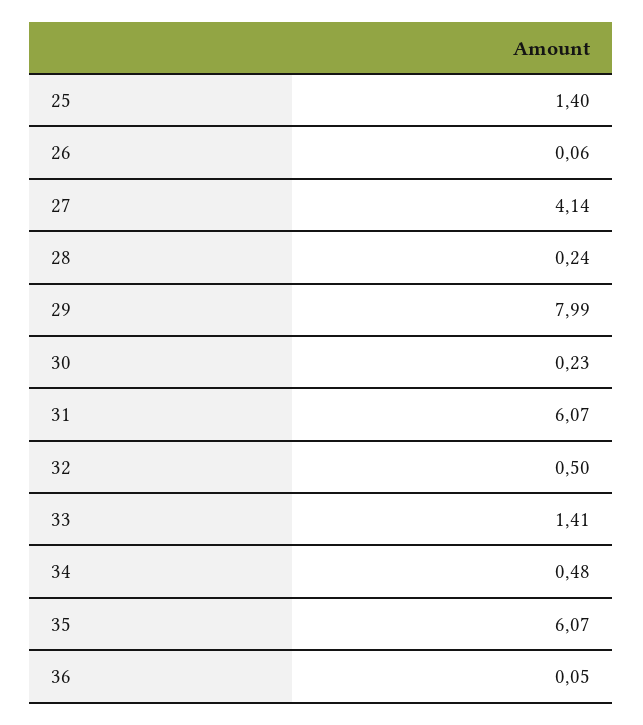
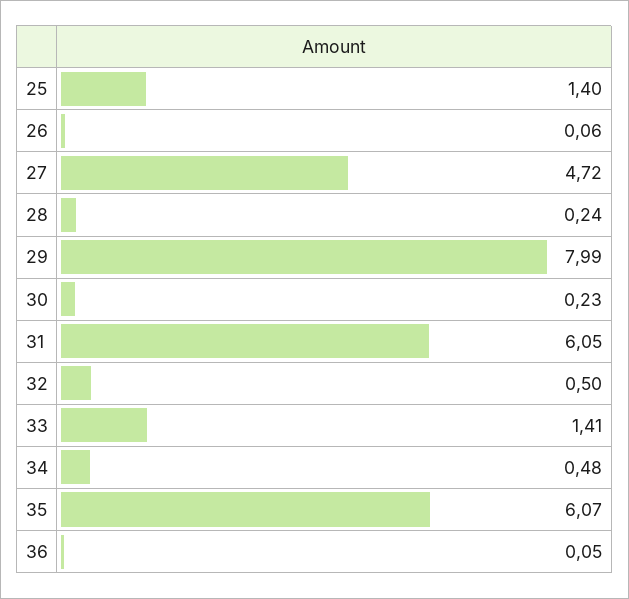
27: 4.14 -> 4.72
31: 6.07 -> 6.05

